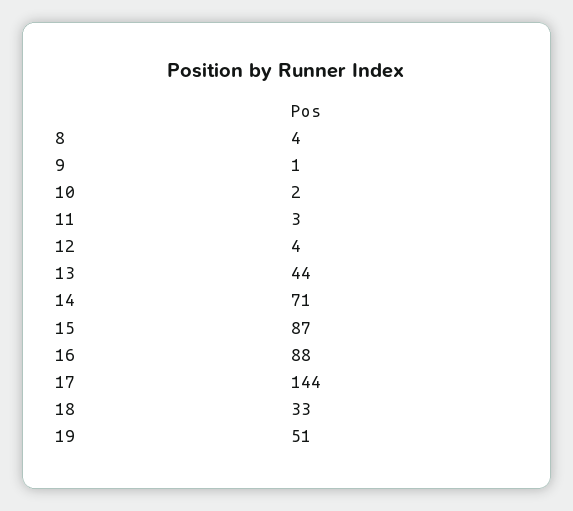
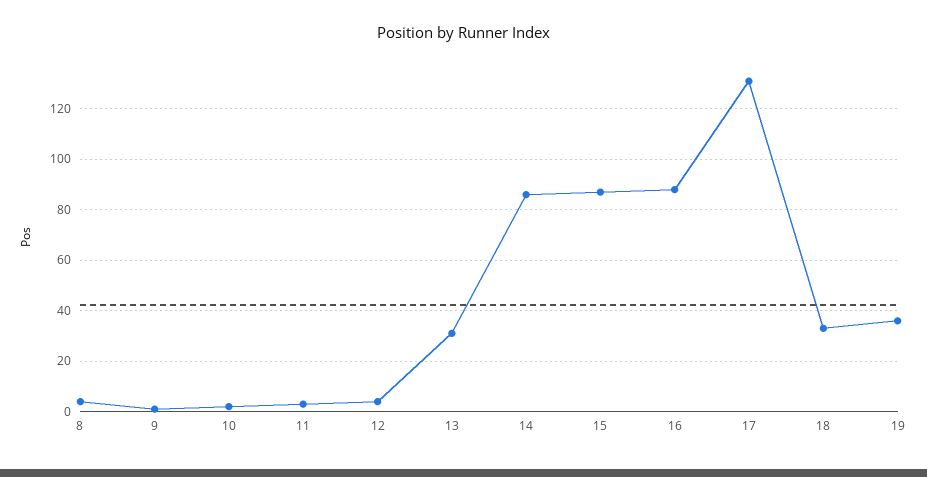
13: 44 -> 30
14: 71 -> 85
17: 144 -> 130
19: 51 -> 35

